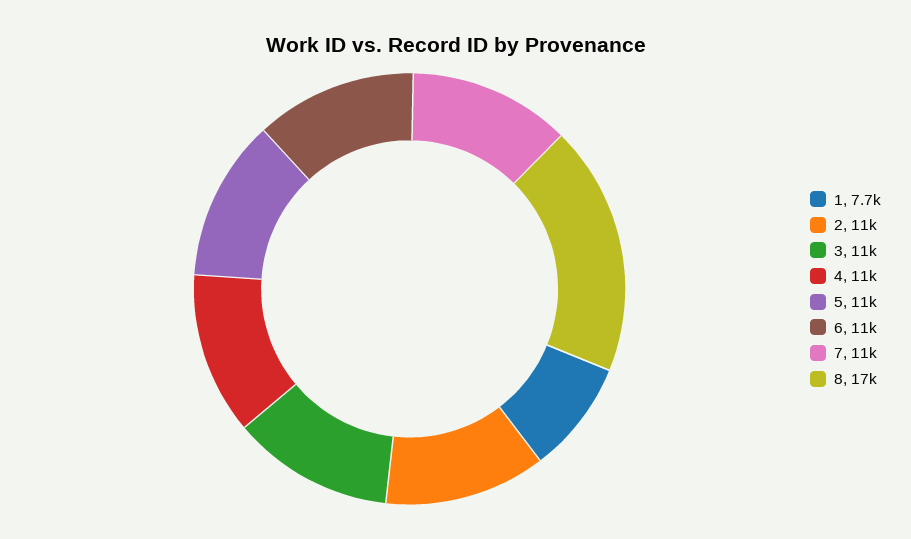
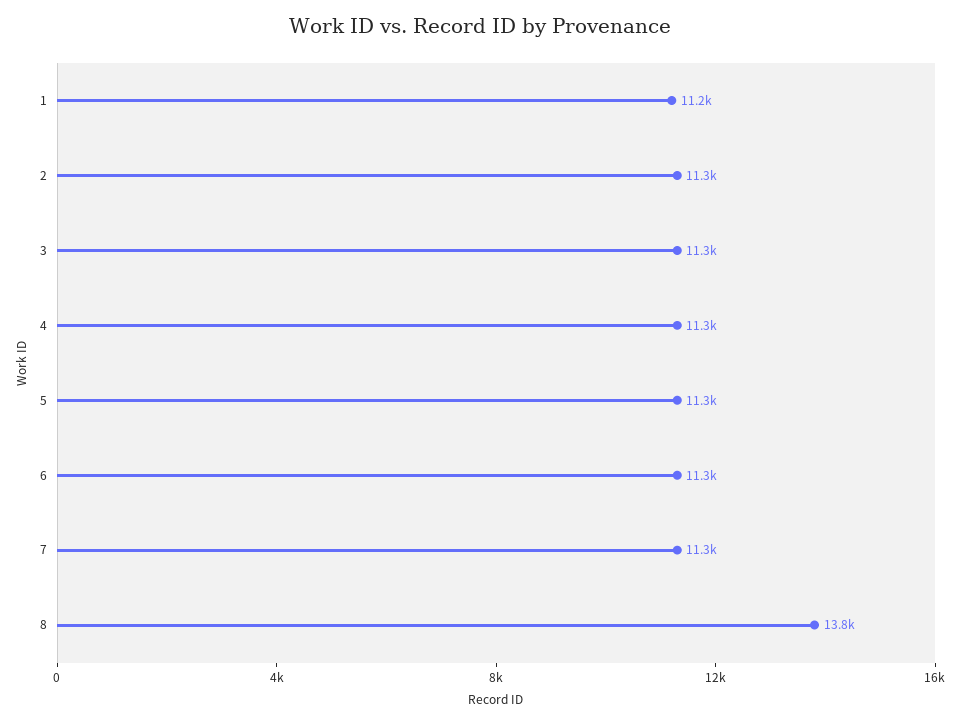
1: 7700 -> 11200
8: 17000 -> 13800

